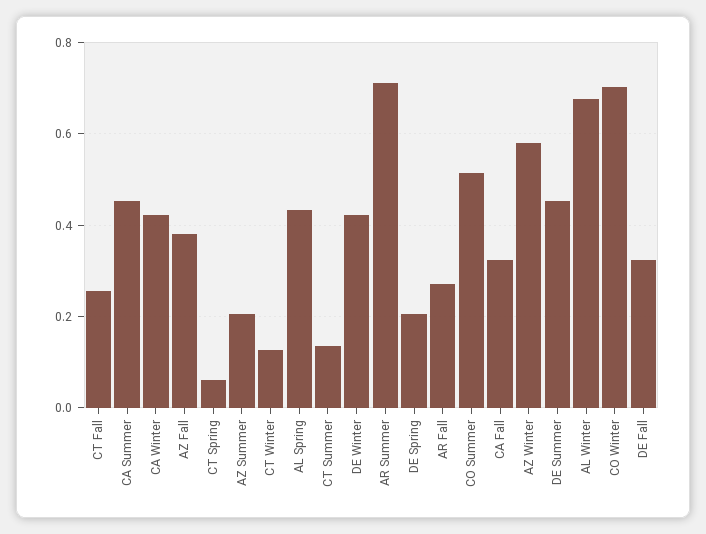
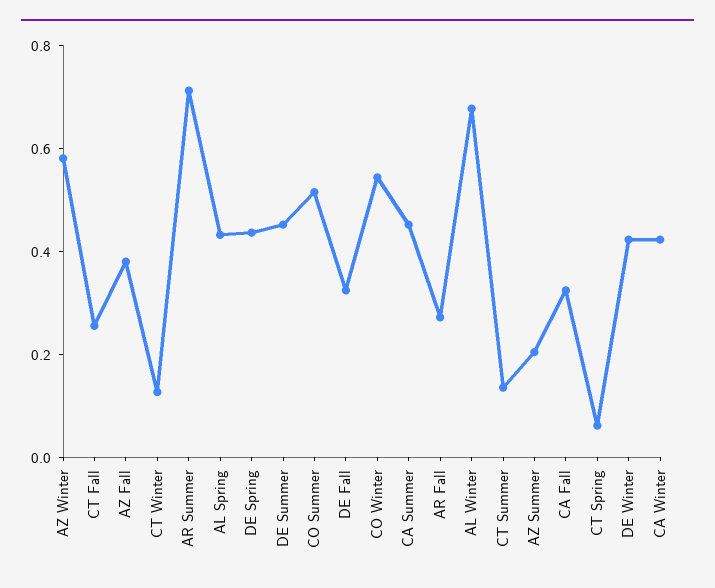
DE Spring: 0.2 -> 0.45
CO Winter: 0.7 -> 0.55

